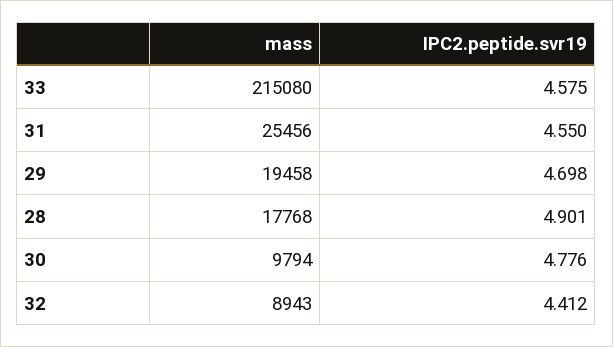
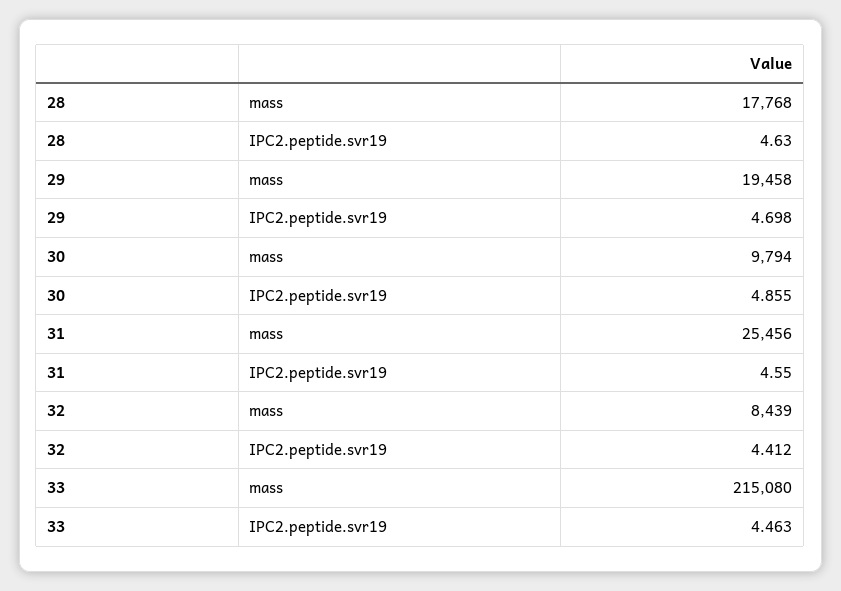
IPC2.peptide.svr19, 33: 4.575 -> 4.463
IPC2.peptide.svr19, 28: 4.901 -> 4.63
IPC2.peptide.svr19, 30: 4.776 -> 4.855
mass, 32: 8943 -> 8439

